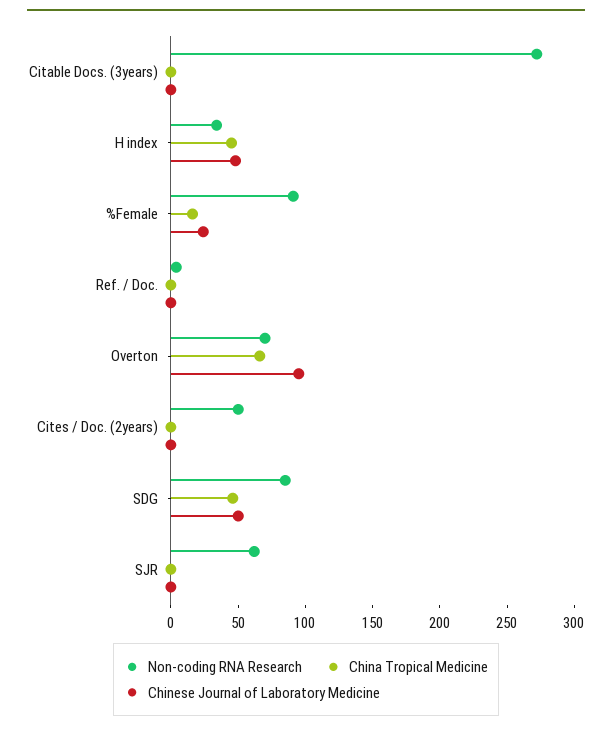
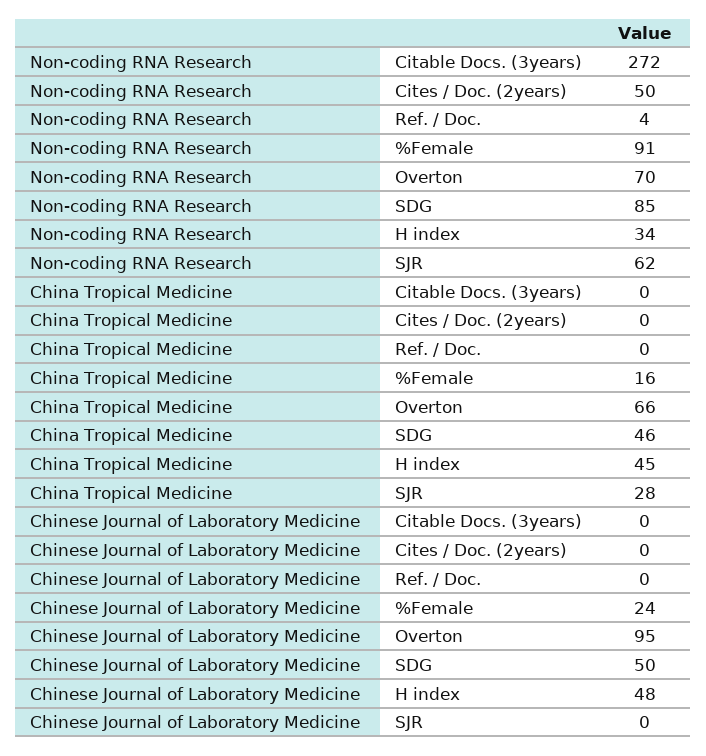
China Tropical Medicine, SJR: 0 -> 28

